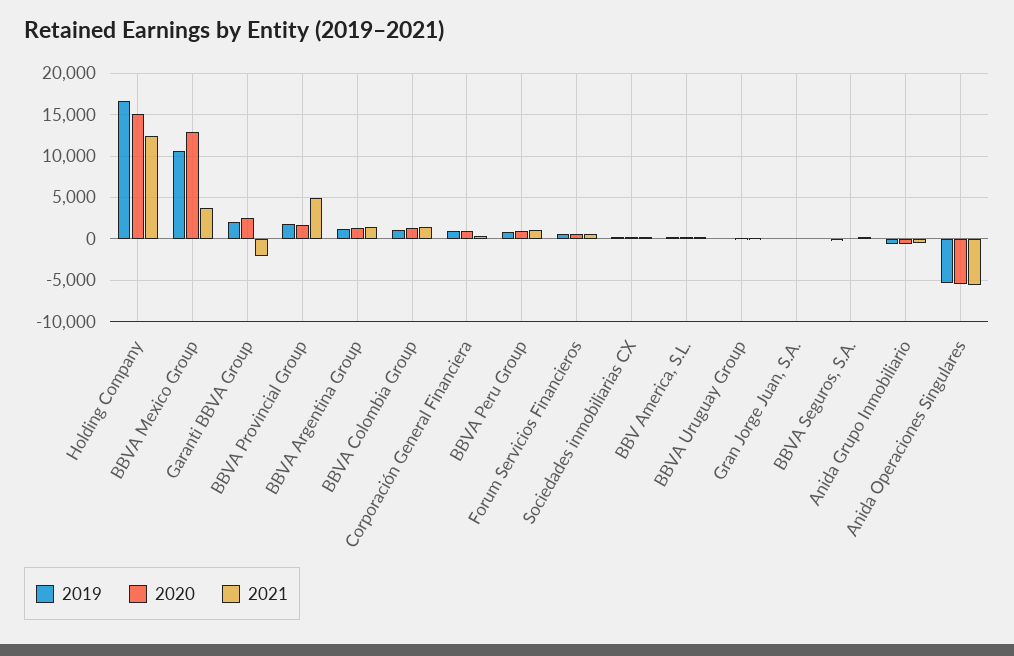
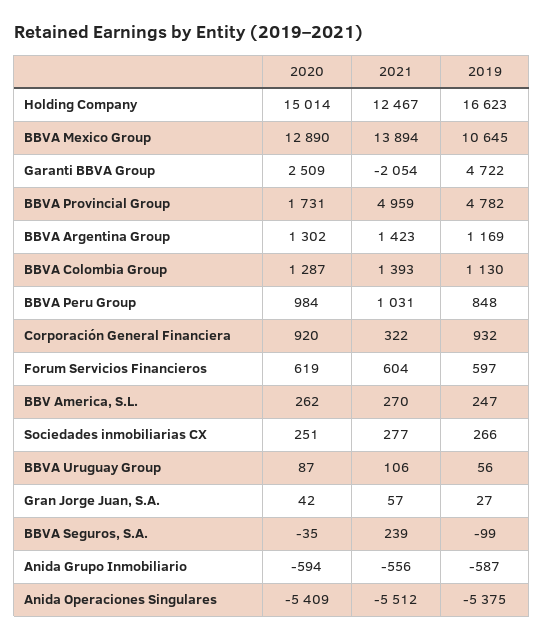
2021, BBVA Mexico Group: 4000 -> 13894
2019, Garanti BBVA Group: 2000 -> 4722
2019, BBVA Provincial Group: 2000 -> 4782

